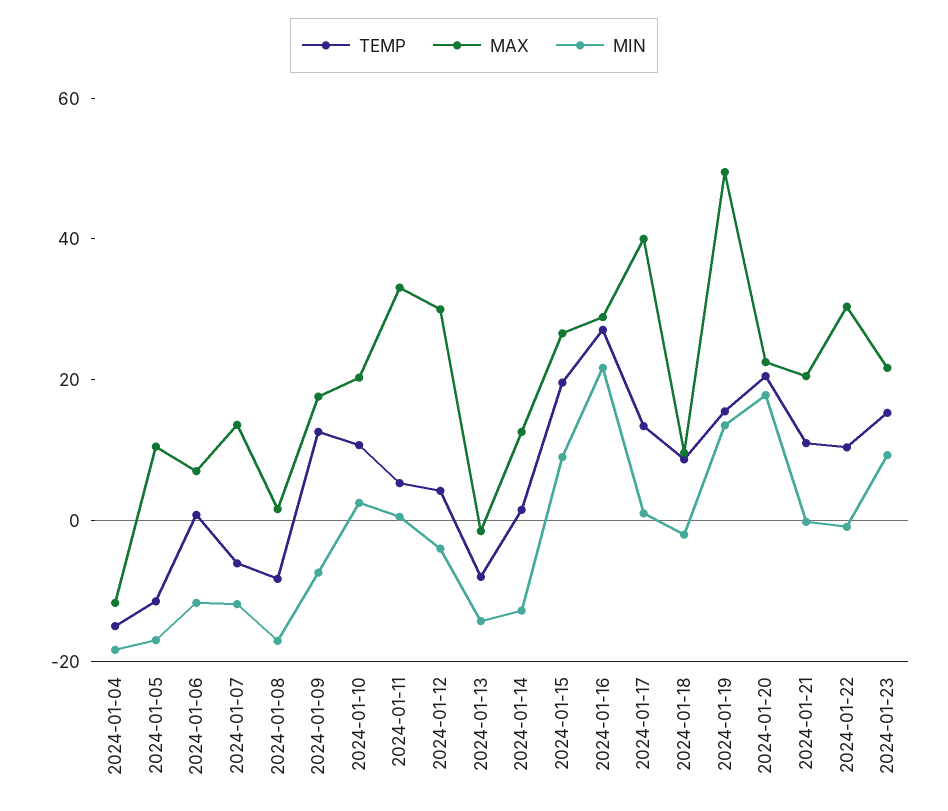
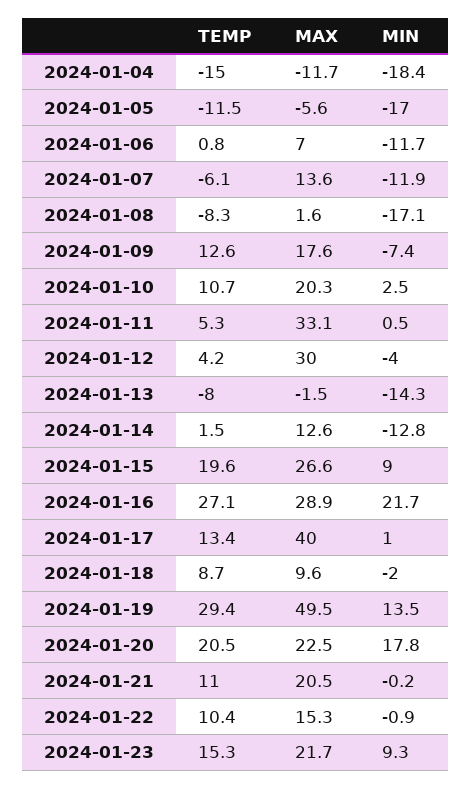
MAX, 2024-01-05: 10 -> -5.6
TEMP, 2024-01-19: 15 -> 29.4
MAX, 2024-01-22: 30 -> 15.3

